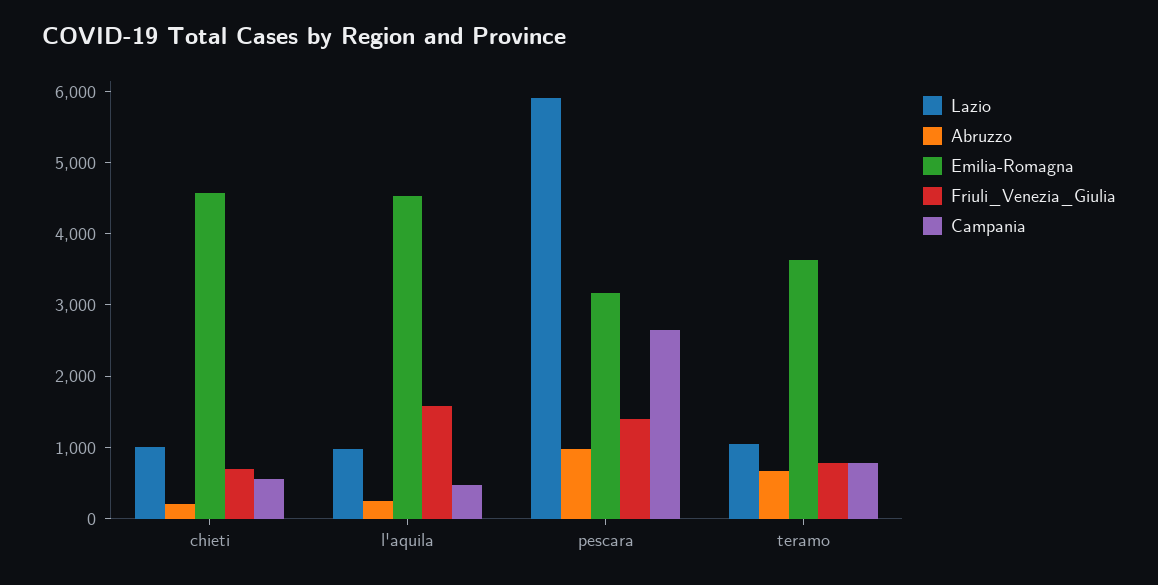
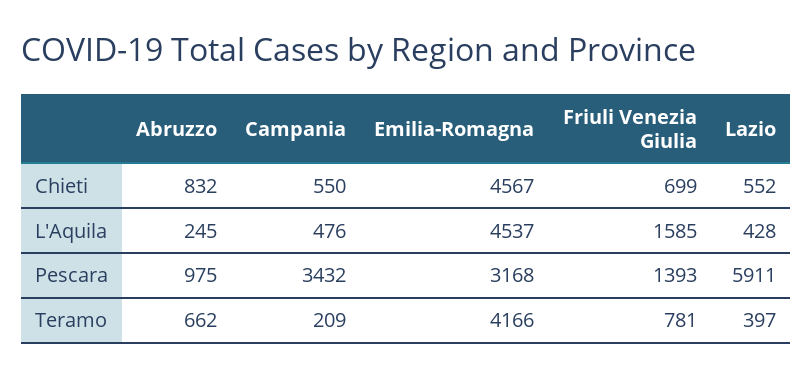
Lazio, chieti: 1000 -> 552
Abruzzo, chieti: 200 -> 832
Lazio, l'aquila: 1000 -> 428
Campania, pescara: 2600 -> 3432
Lazio, teramo: 1000 -> 397
Emilia-Romagna, teramo: 3600 -> 4166
Campania, teramo: 800 -> 209

